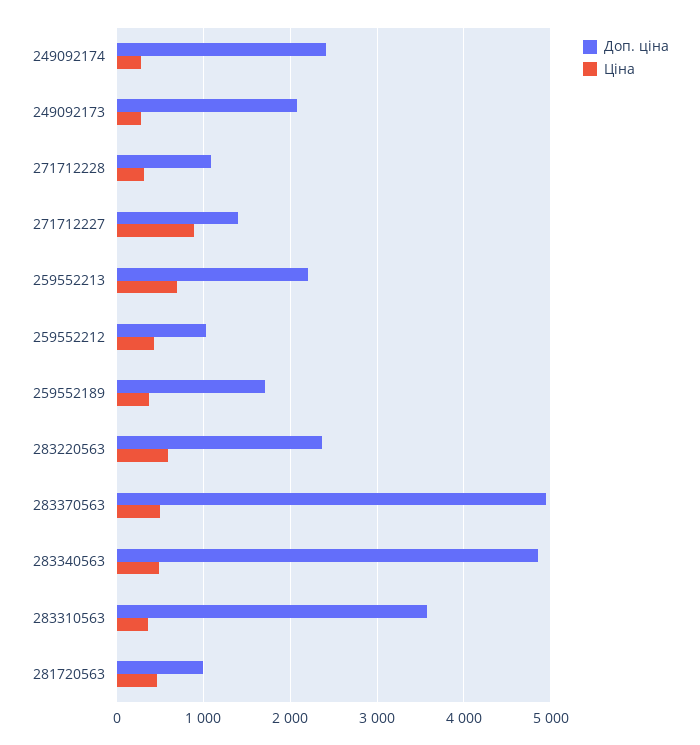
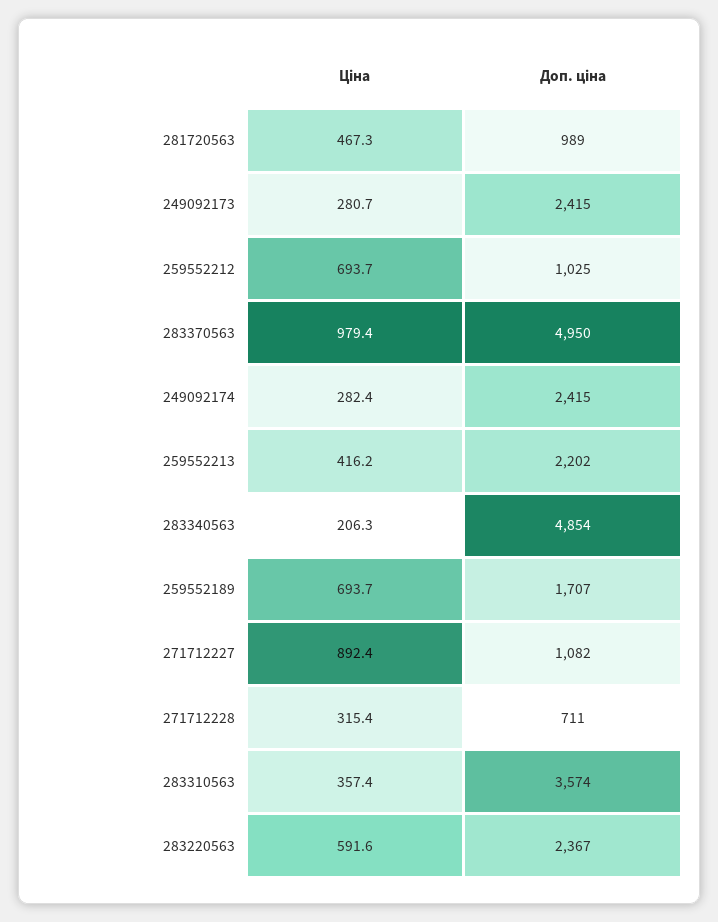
Доп. ціна, 249092173: 2100 -> 2415
Доп. ціна, 271712228: 1100 -> 711
Доп. ціна, 271712227: 1400 -> 1082
Ціна, 259552213: 700 -> 416.2
Ціна, 259552212: 400 -> 693.7
Ціна, 259552189: 400 -> 693.7
Ціна, 283370563: 500 -> 979.4
Ціна, 283340563: 500 -> 206.3

